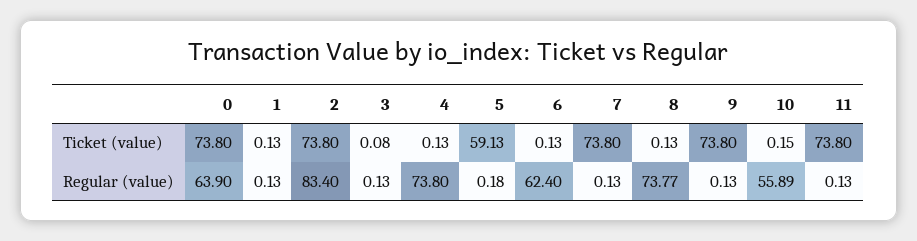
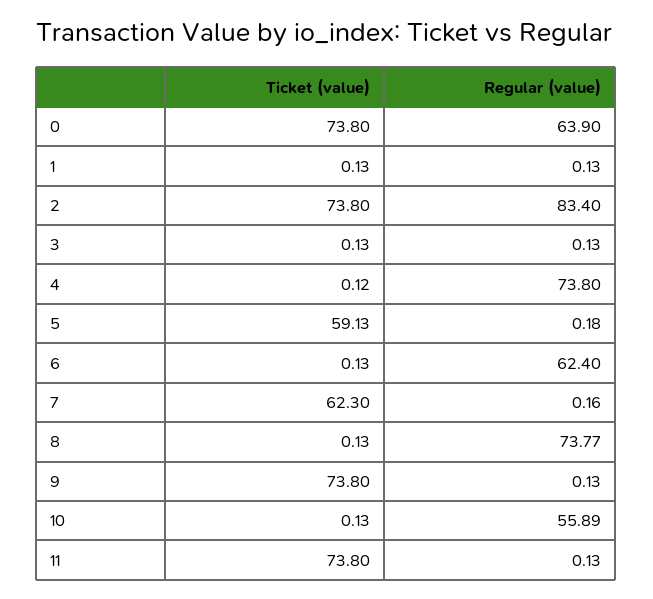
3, Ticket (value): 0.08 -> 0.13
4, Ticket (value): 0.13 -> 0.12
7, Ticket (value): 73.8 -> 62.3
10, Ticket (value): 0.15 -> 0.13
7, Regular (value): 0.13 -> 0.16

